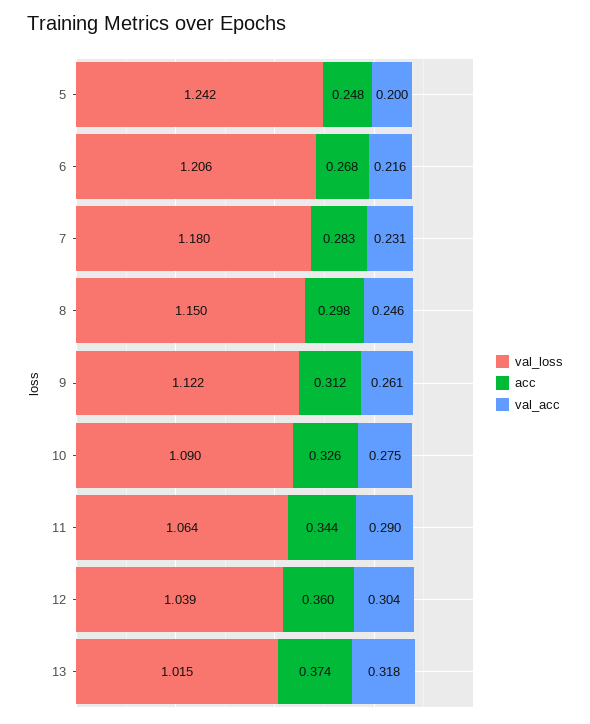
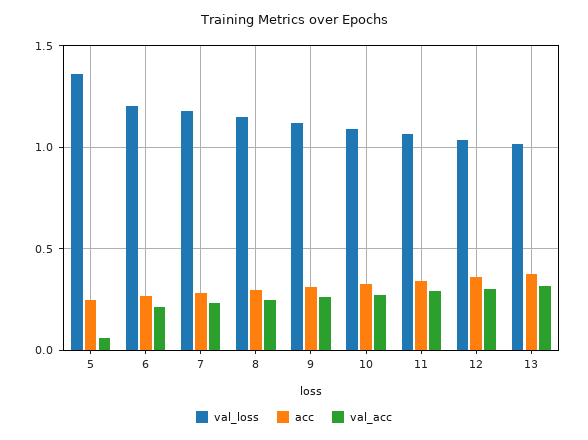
val_loss, 5: 1.242 -> 1.35
val_acc, 5: 0.2 -> 0.05

